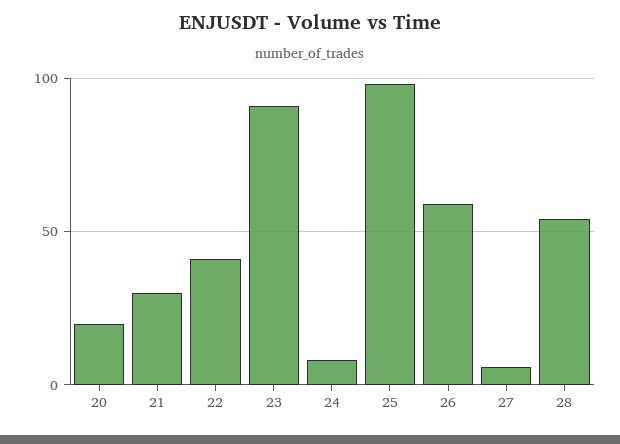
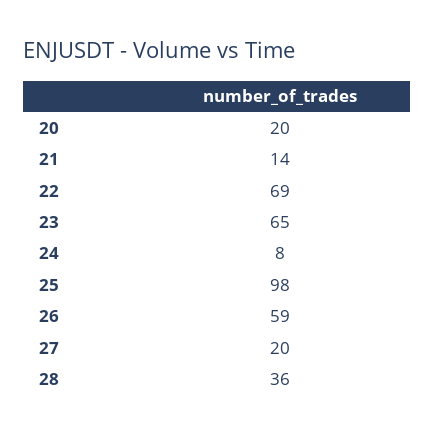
21: 30 -> 14
22: 40 -> 69
23: 90 -> 65
27: 5 -> 20
28: 55 -> 36

